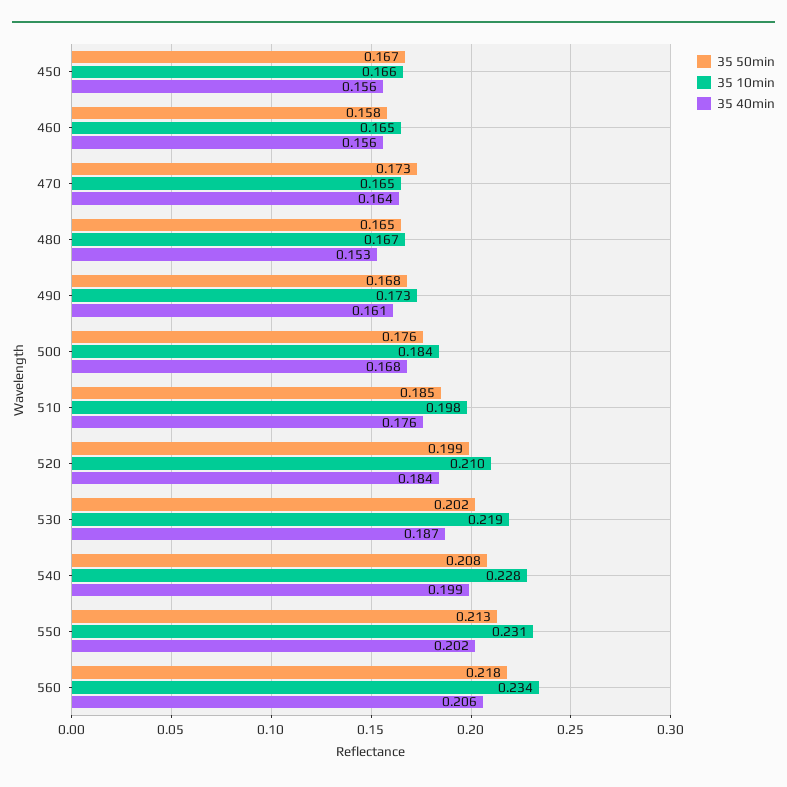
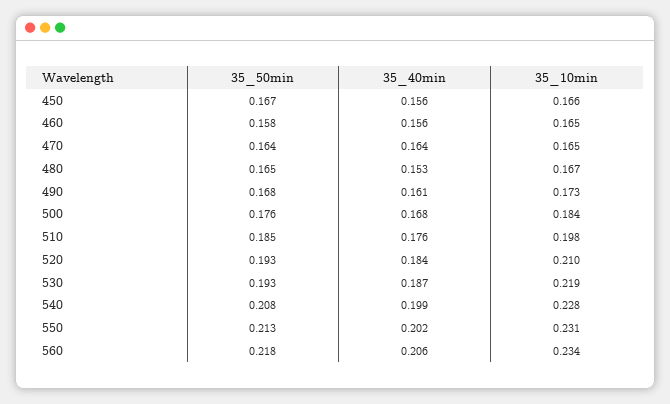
35 50min, 470: 0.173 -> 0.164
35 50min, 520: 0.199 -> 0.193
35 50min, 530: 0.202 -> 0.193

